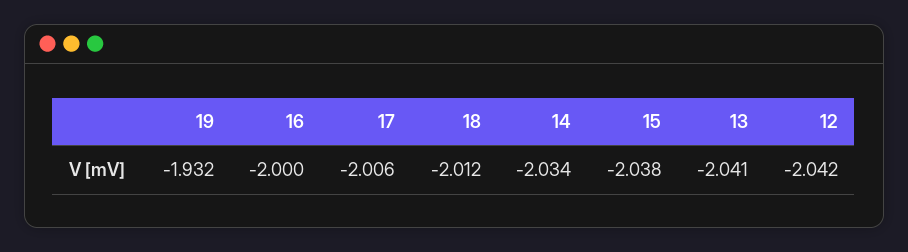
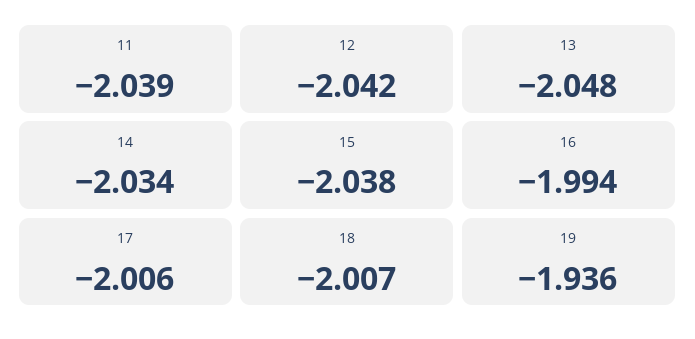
19: -1.932 -> -1.936
16: -2 -> -1.994
18: -2.012 -> -2.007
13: -2.041 -> -2.048
11: none -> -2.039

